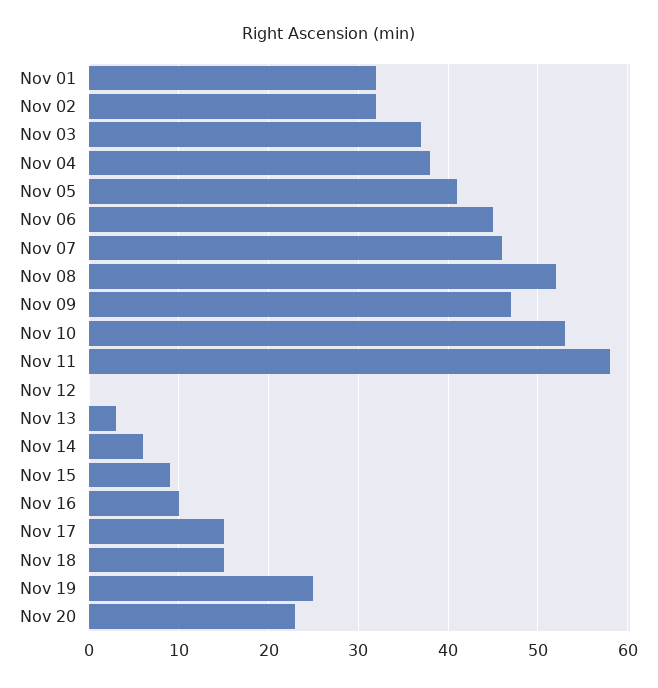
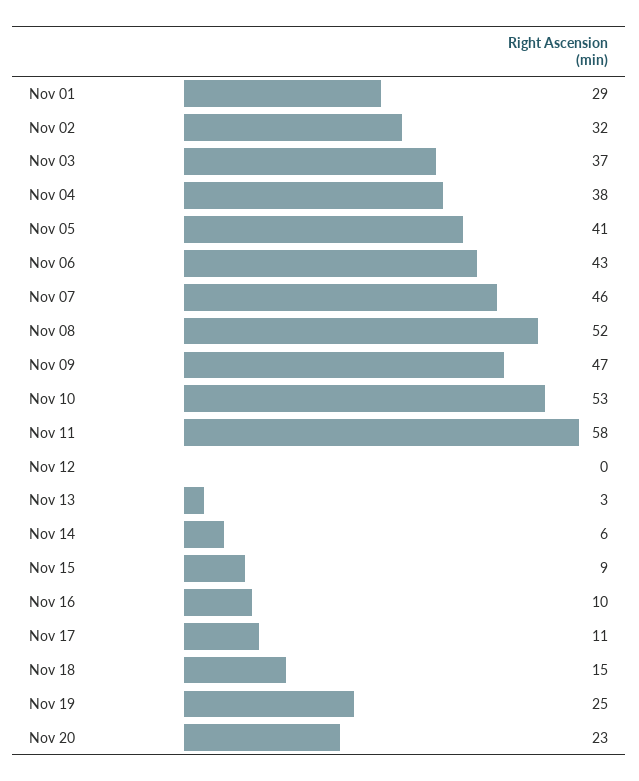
Nov 01: 32 -> 29
Nov 06: 45 -> 43
Nov 17: 15 -> 11

